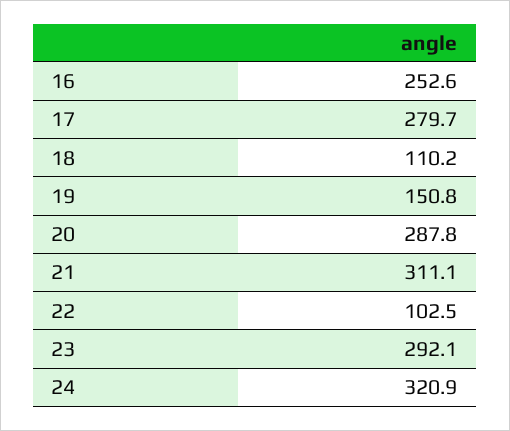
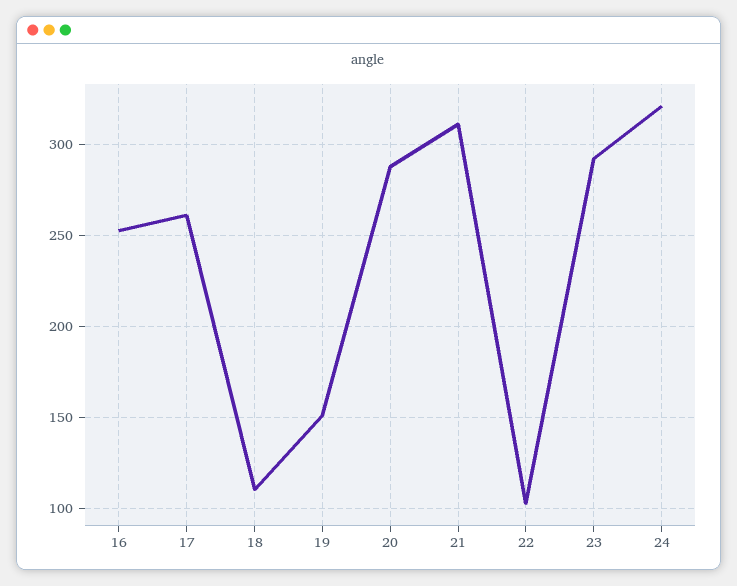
17: 279.7 -> 260

